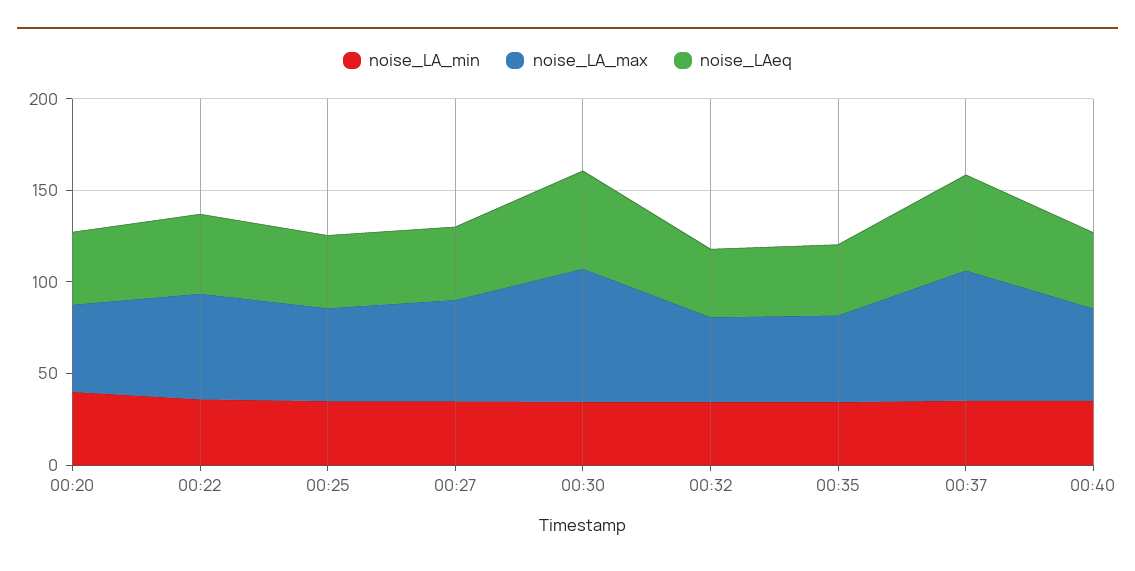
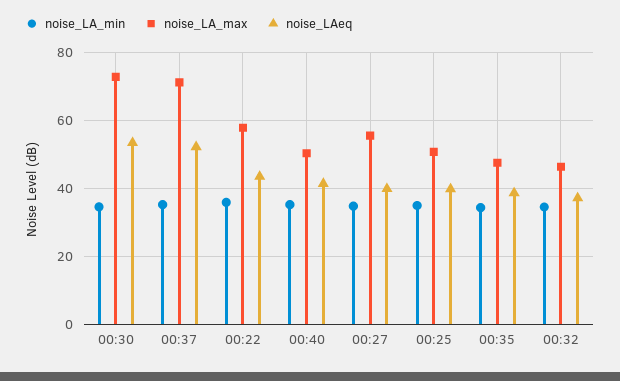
noise_LA_min, 00:20: 40 -> none
noise_LA_max, 00:20: 50 -> none
noise_LAeq, 00:20: 40 -> none

